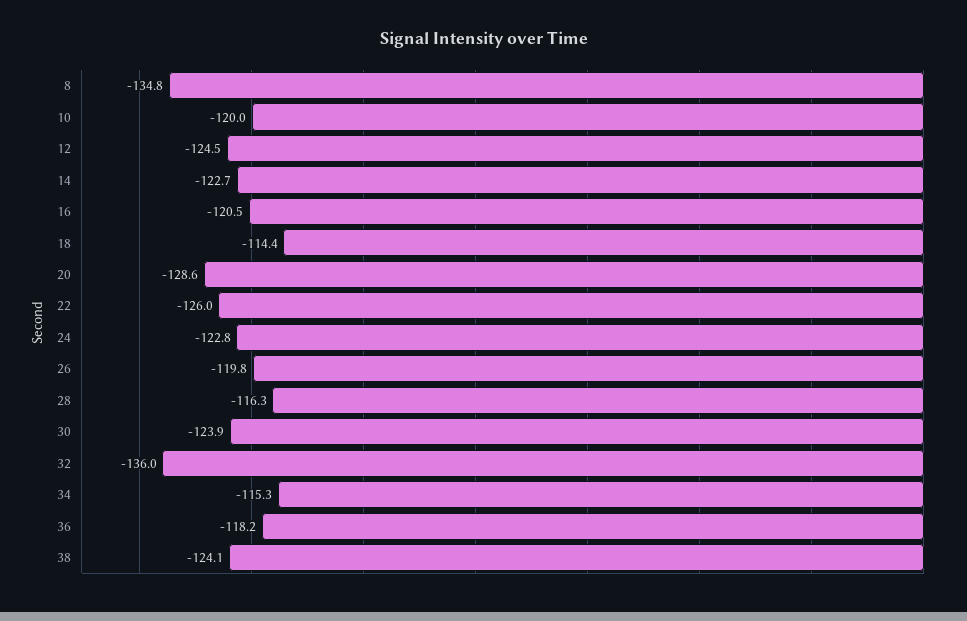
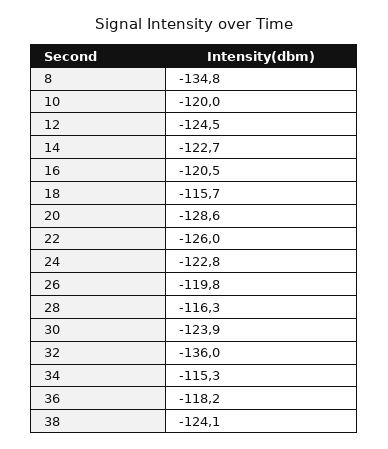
18: -114.4 -> -115.7

